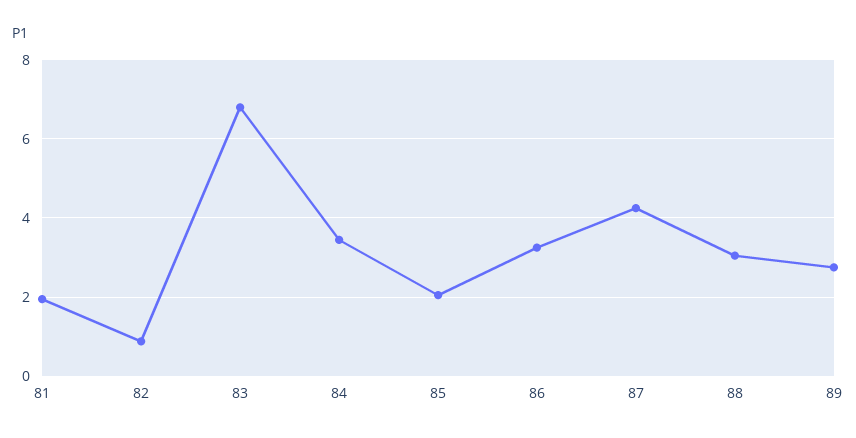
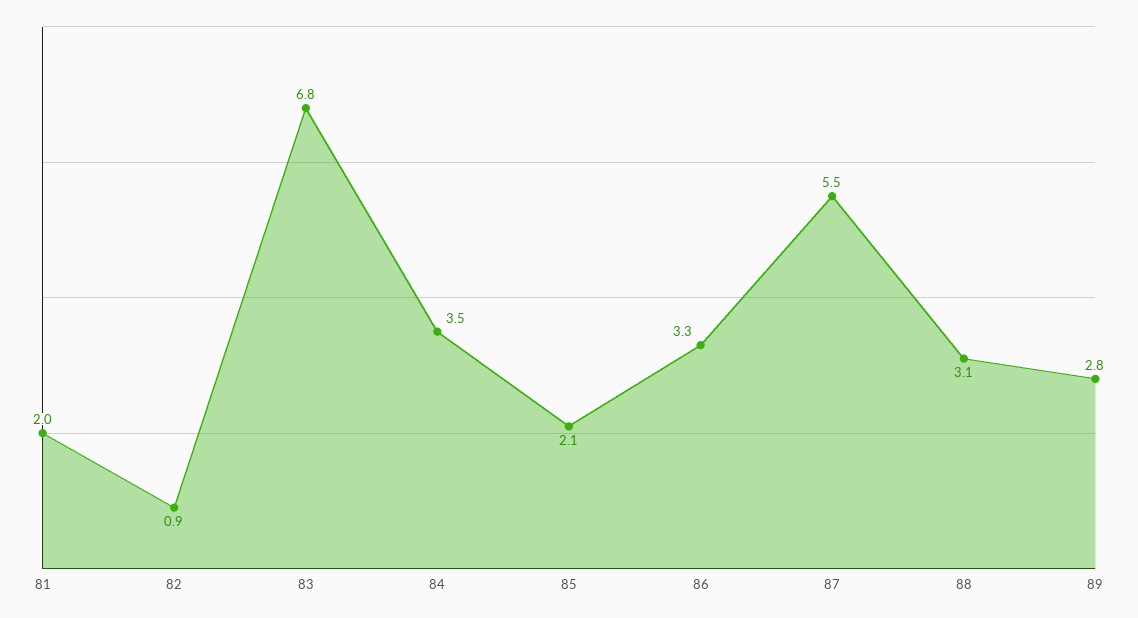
87: 4.2 -> 5.5

